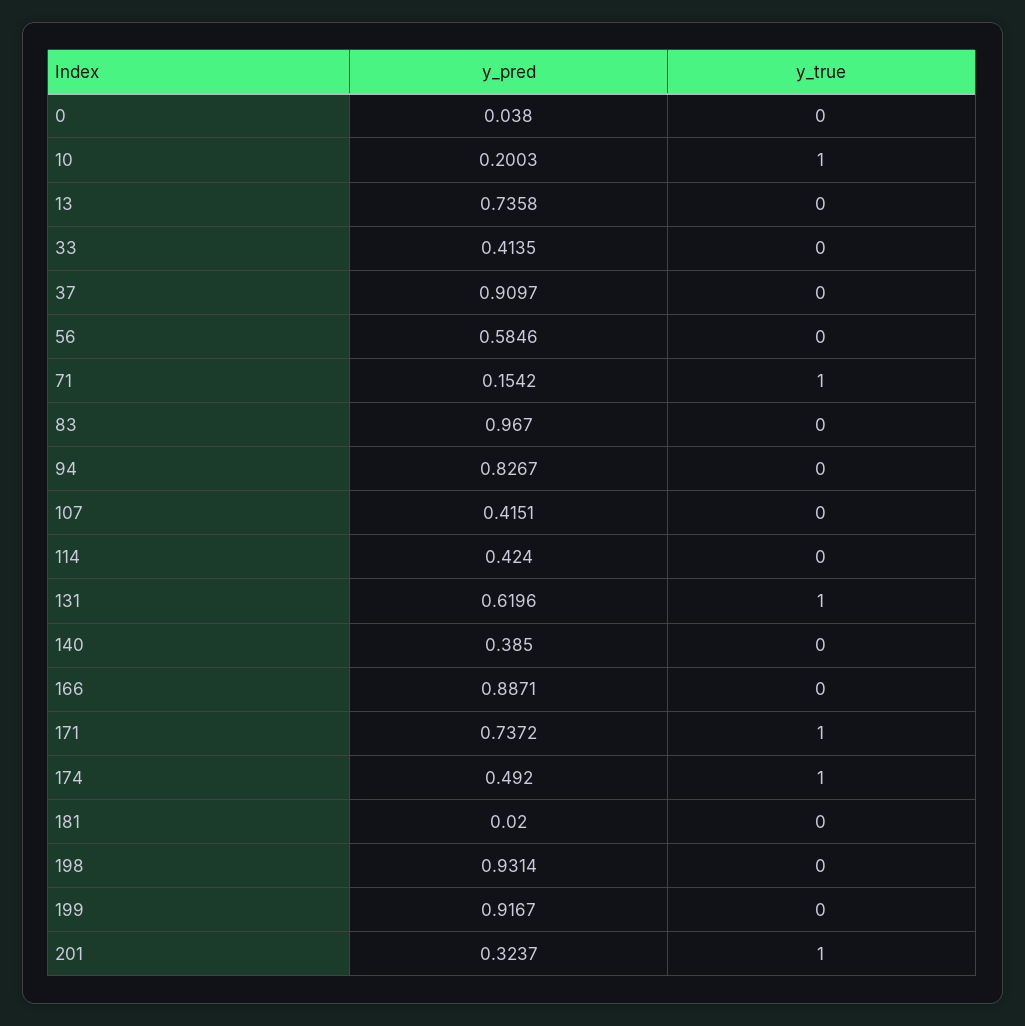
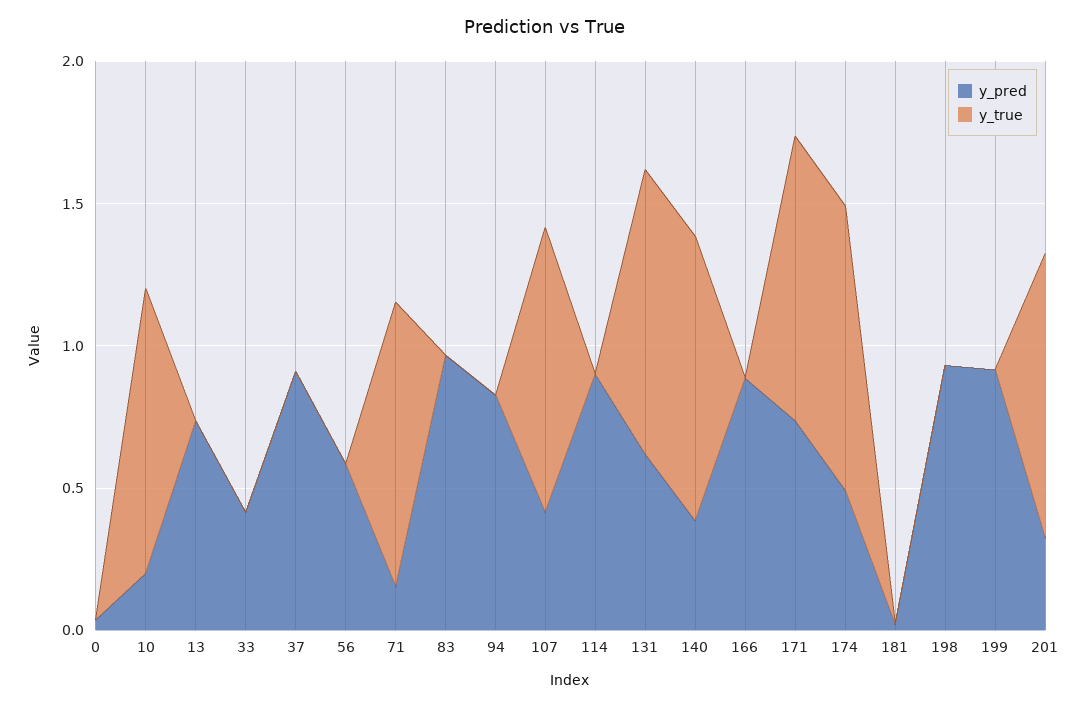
y_true, 107: 0 -> 1
y_pred, 114: 0.424 -> 0.9
y_true, 140: 0 -> 1

